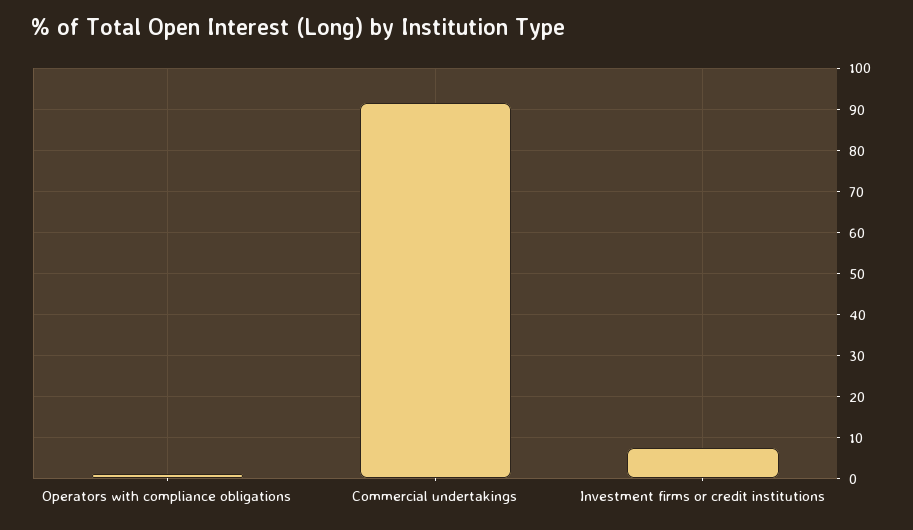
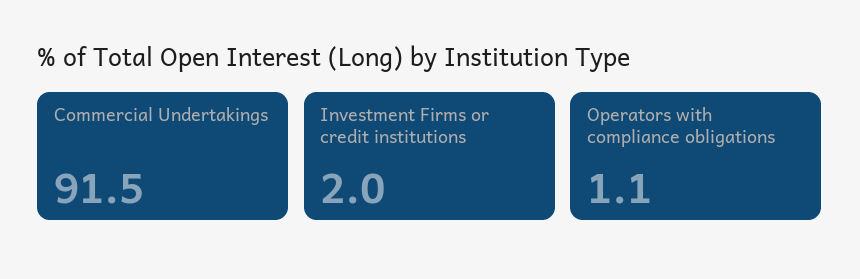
Investment firms or credit institutions: 8 -> 2

